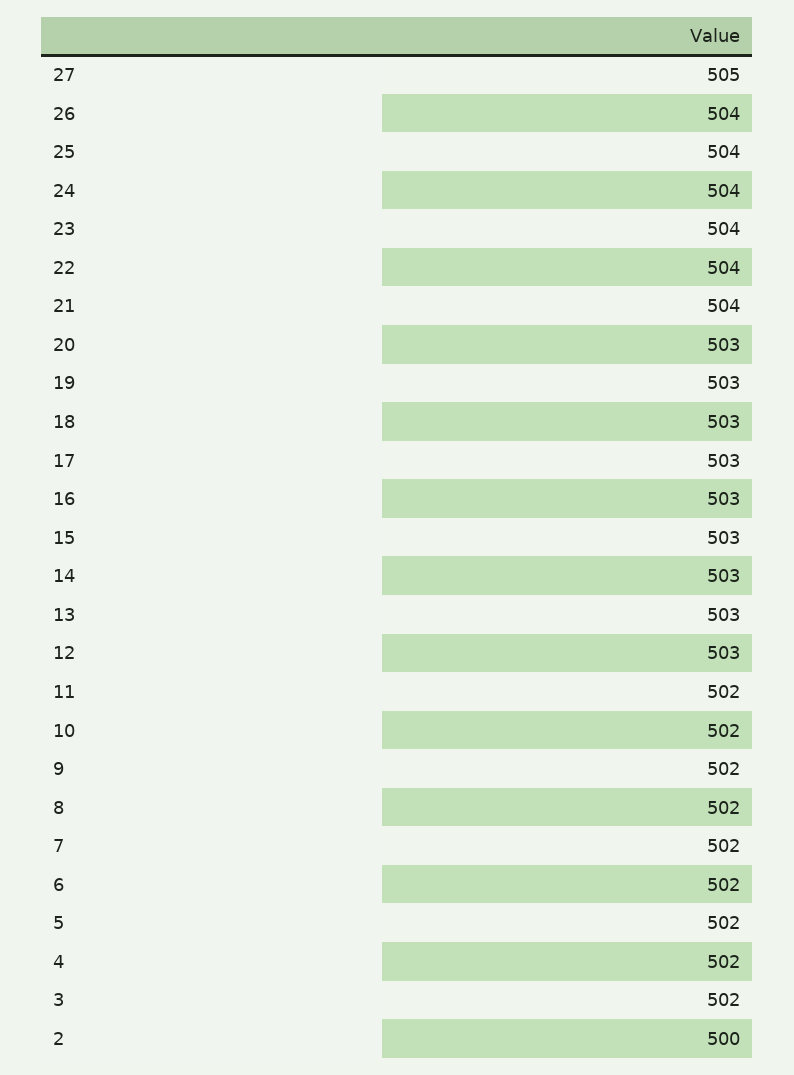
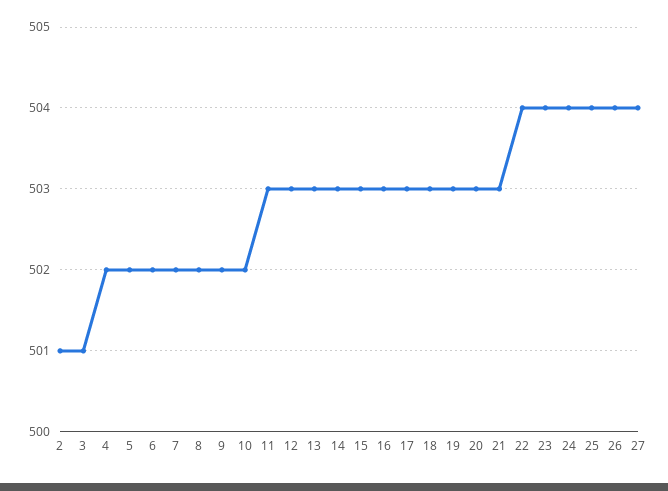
27: 505 -> 504
21: 504 -> 503
11: 502 -> 503
3: 502 -> 501
2: 500 -> 501

